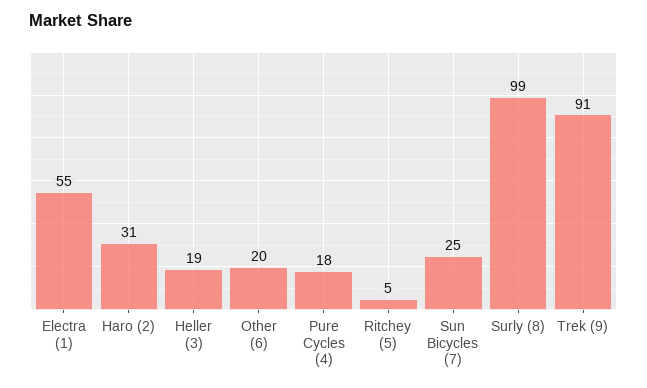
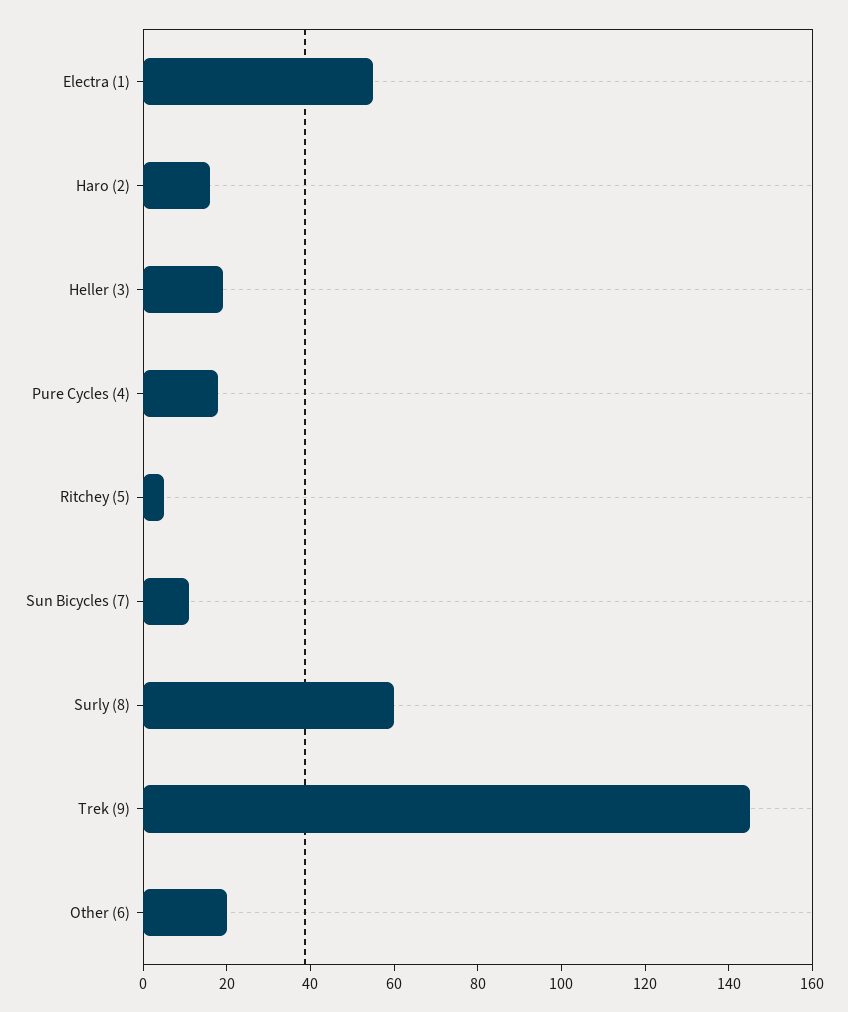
Haro (2): 31 -> 15
Sun Bicycles (7): 25 -> 10
Surly (8): 99 -> 60
Trek (9): 91 -> 145

